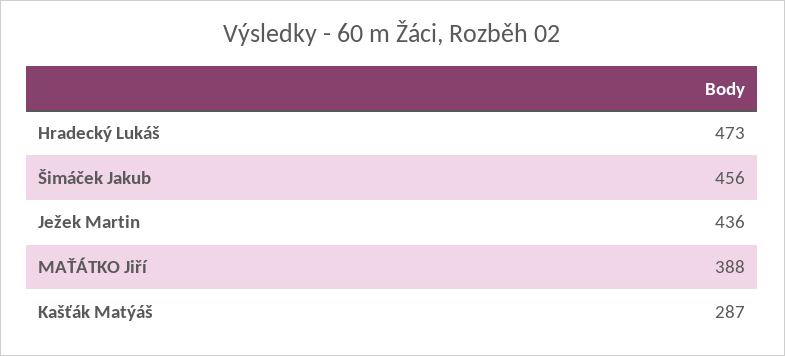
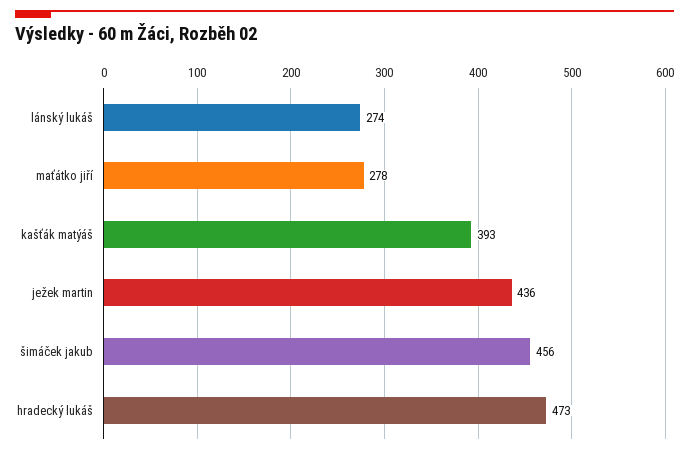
MAŤÁTKO Jiří: 388 -> 278
Kašťák Matýáš: 287 -> 393
lánský lukáš: none -> 274

